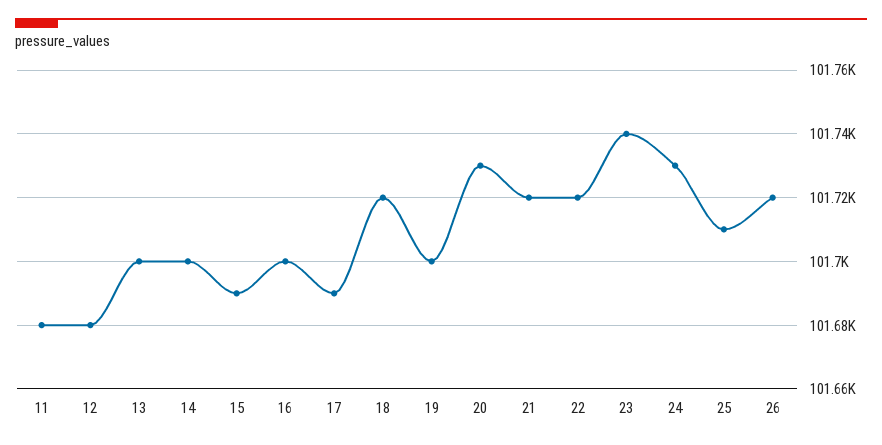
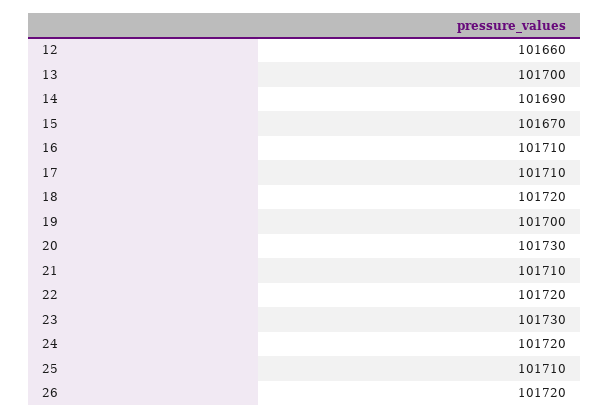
11: 101680 -> none
12: 101680 -> 101660
14: 101700 -> 101690
15: 101690 -> 101670
16: 101700 -> 101710
17: 101690 -> 101710
21: 101720 -> 101710
23: 101740 -> 101730
24: 101730 -> 101720

